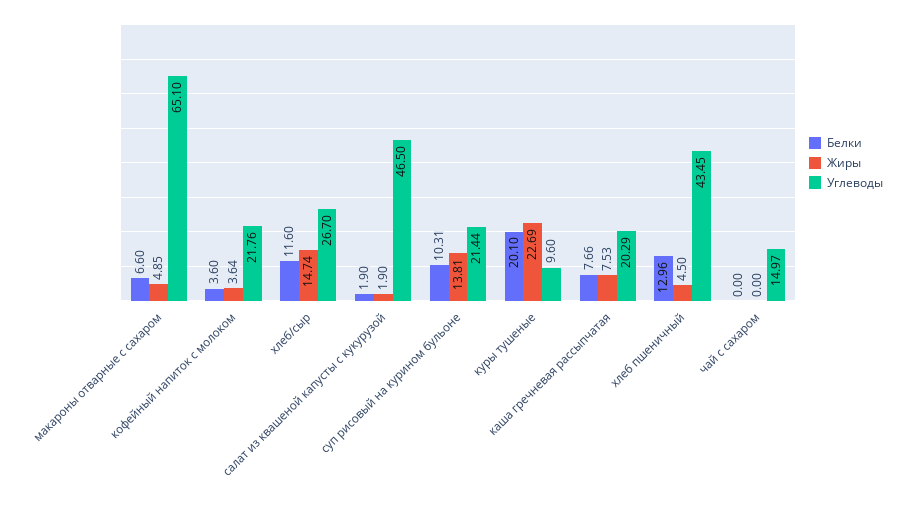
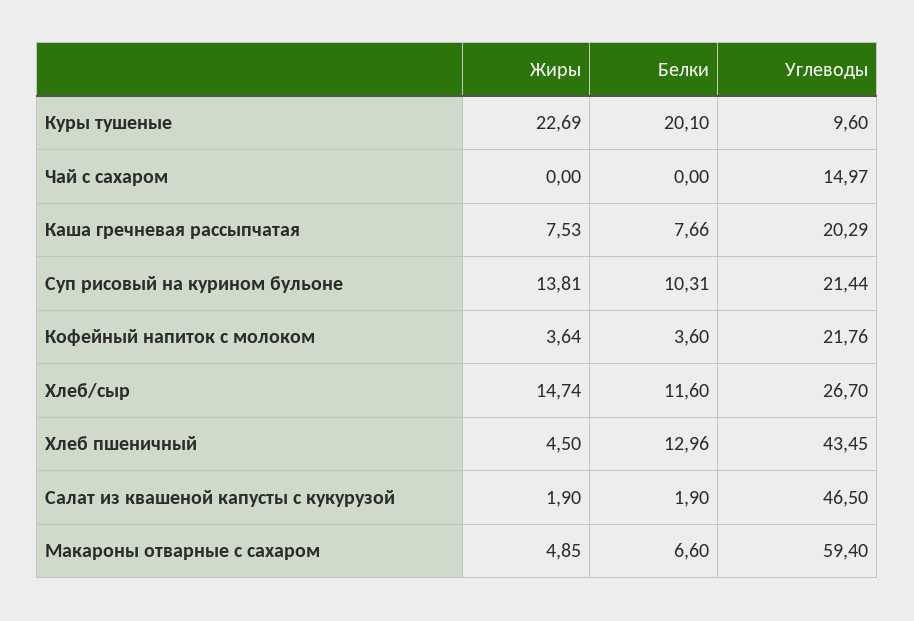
Углеводы, макароны отварные с сахаром: 65.1 -> 59.4

